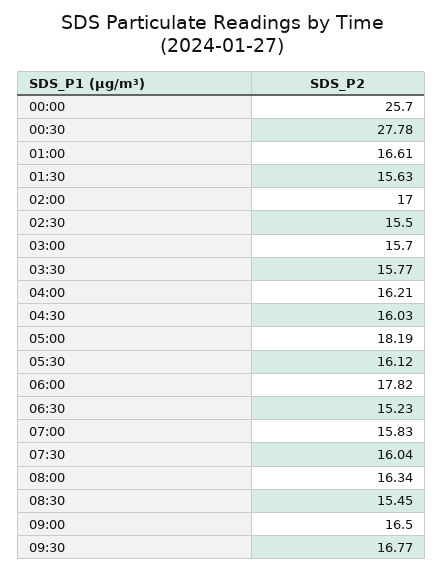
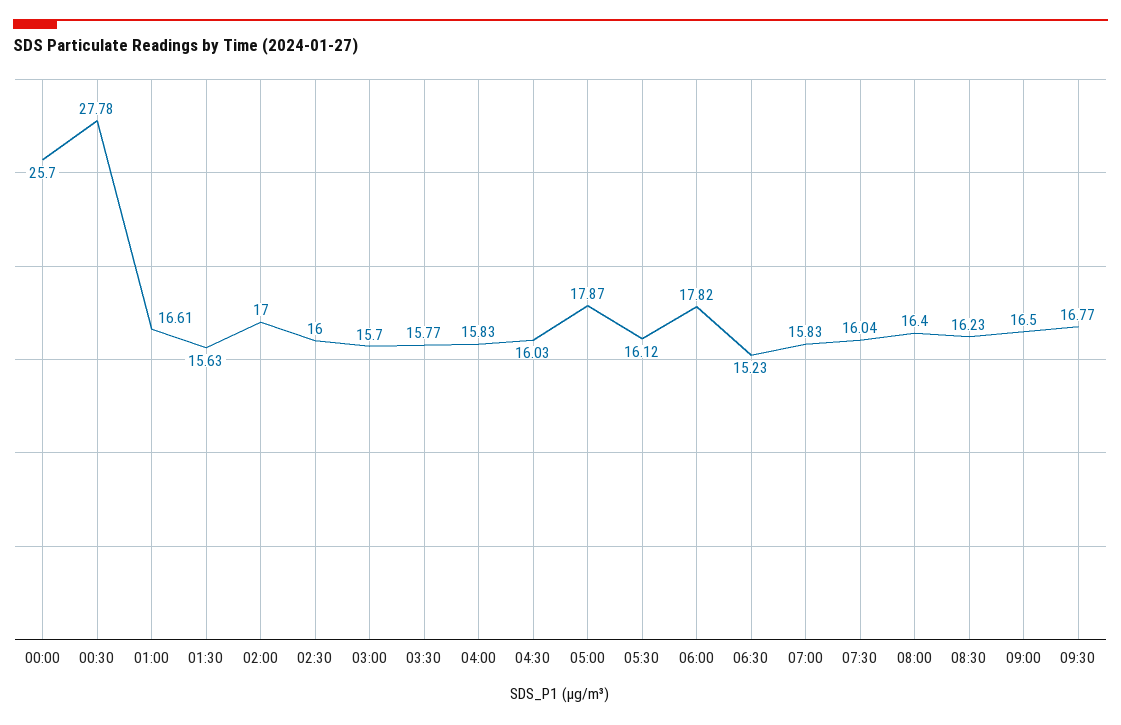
02:30: 15.5 -> 16
04:00: 16.21 -> 15.83
05:00: 18.19 -> 17.87
08:00: 16.34 -> 16.4
08:30: 15.45 -> 16.23

